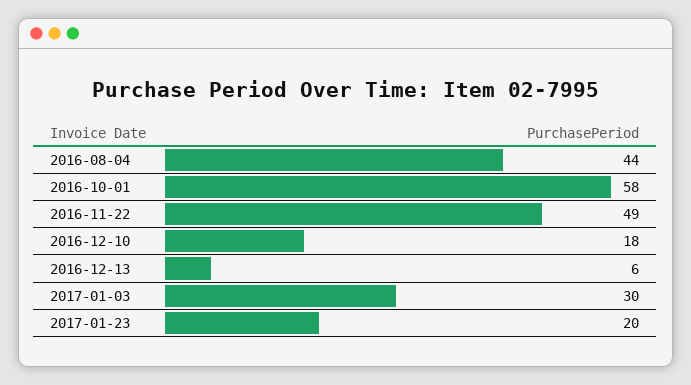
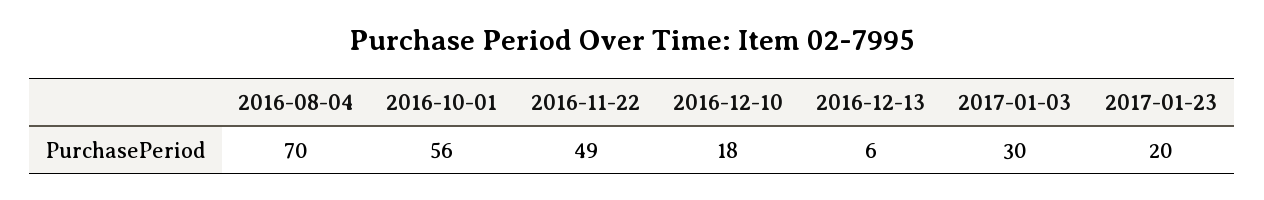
2016-08-04: 44 -> 70
2016-10-01: 58 -> 56

